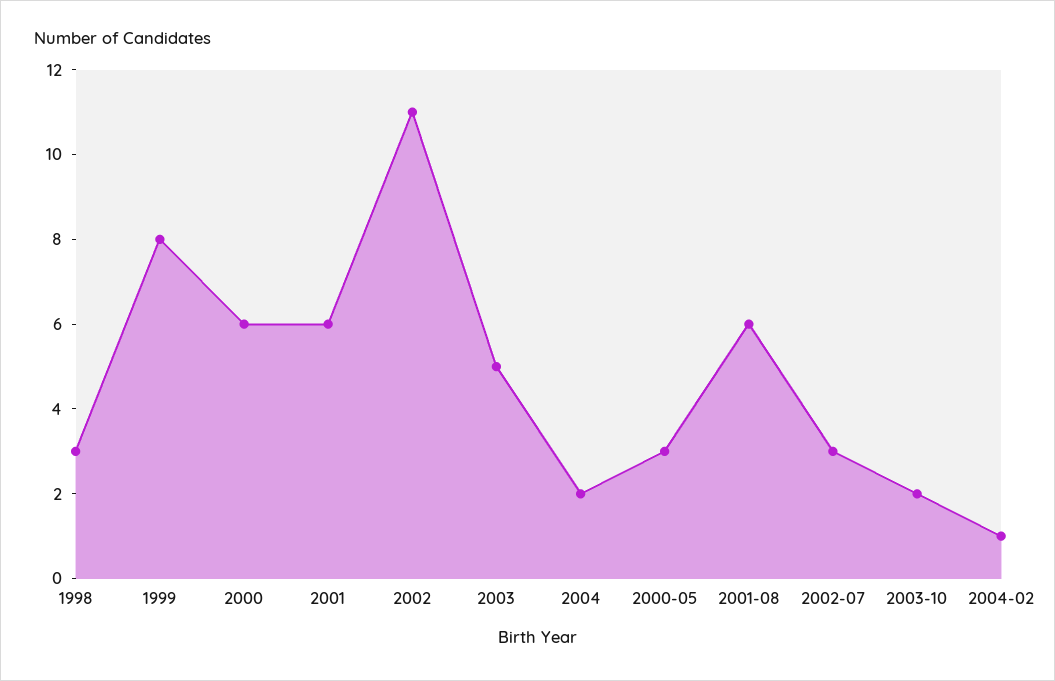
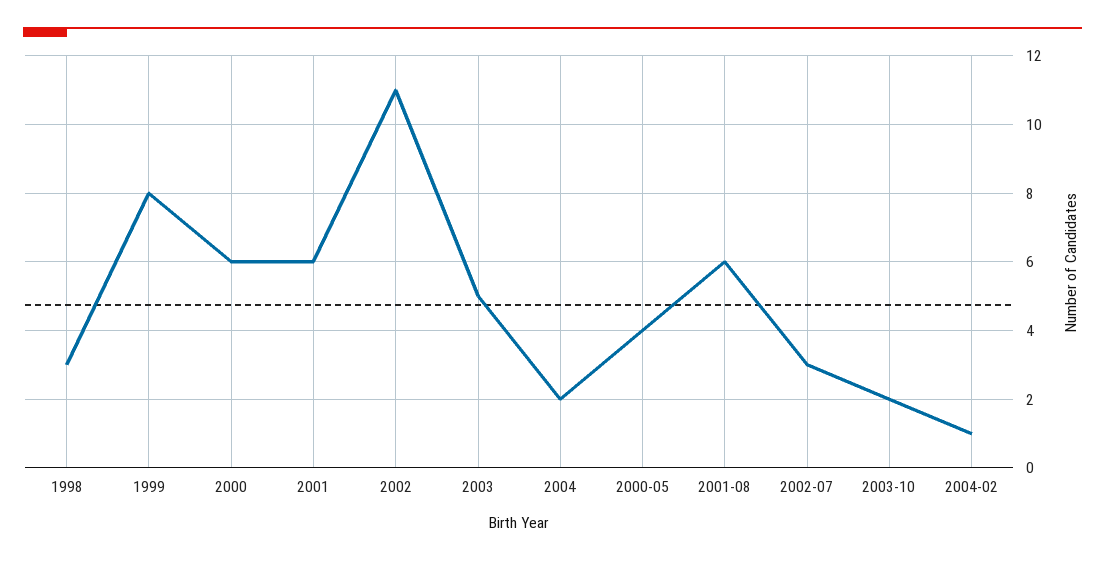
2000-05: 3 -> 4

